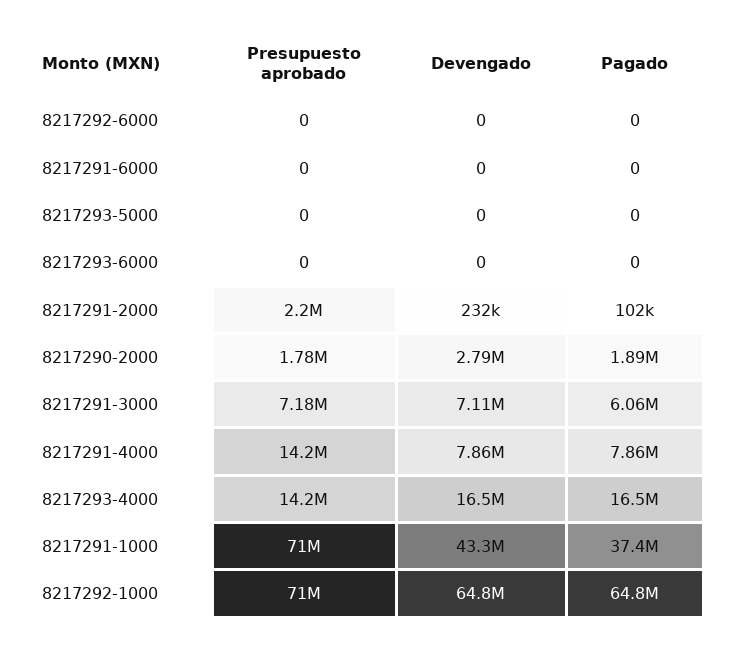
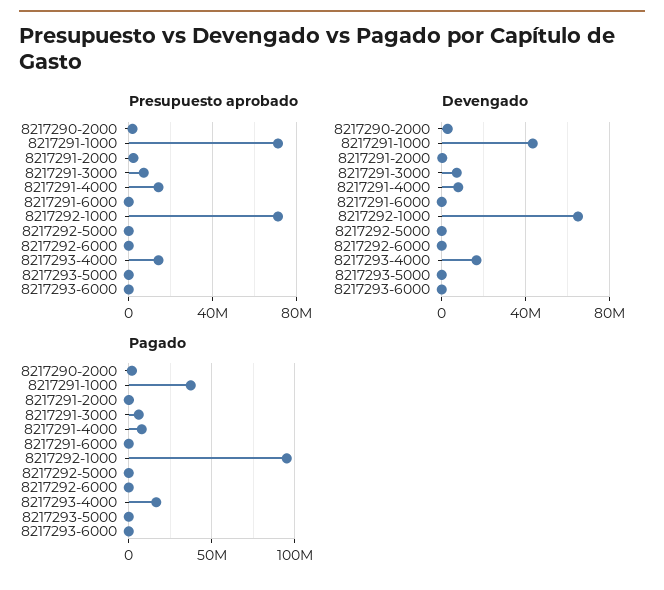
Pagado, 8217292-1000: 64800000 -> 95000000
Presupuesto aprobado, 8217292-5000: none -> 0
Devengado, 8217292-5000: none -> 0
Pagado, 8217292-5000: none -> 0

